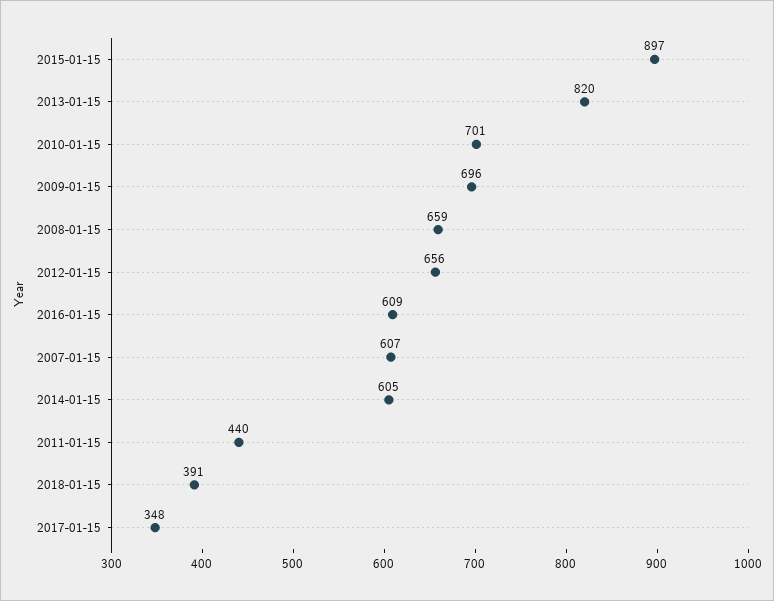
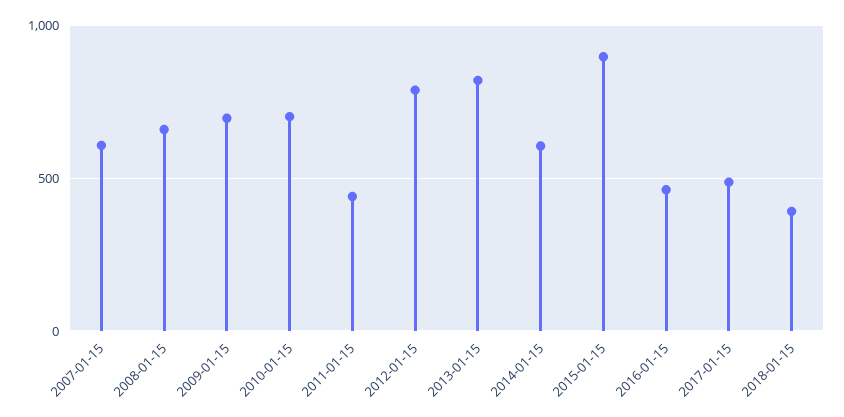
2012-01-15: 656 -> 800
2016-01-15: 609 -> 450
2017-01-15: 348 -> 500

